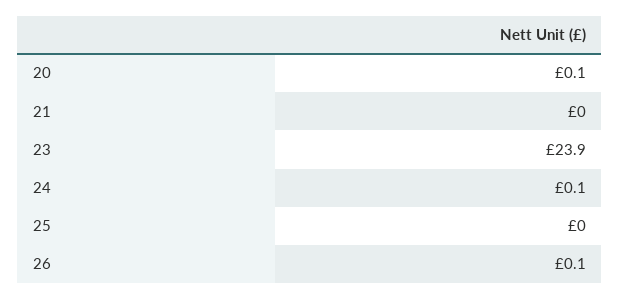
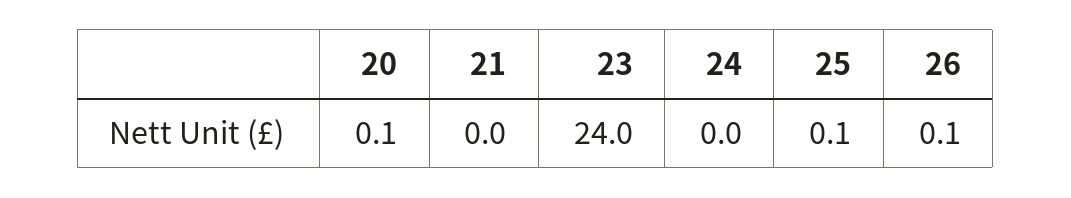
23: 23.9 -> 24
24: 0.1 -> 0
25: 0 -> 0.1

